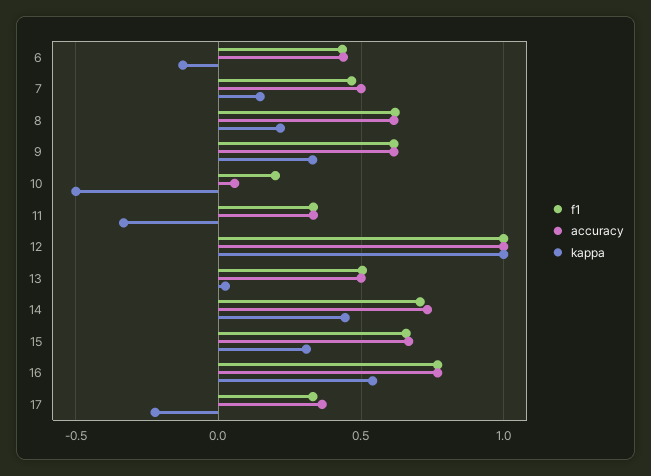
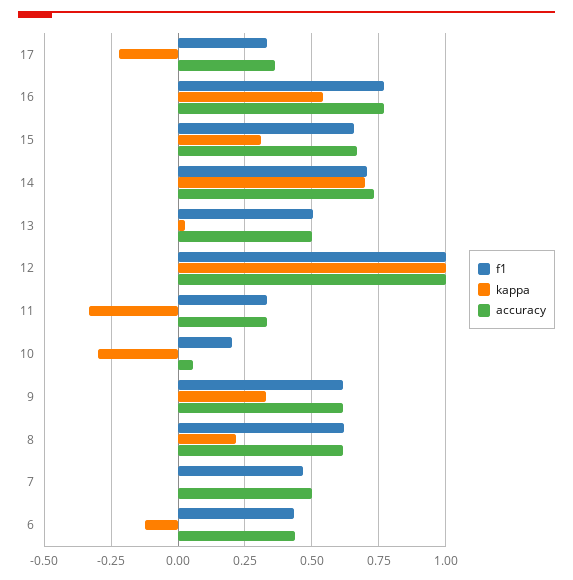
kappa, 7: 0.15 -> 0
kappa, 10: -0.5 -> -0.3
kappa, 14: 0.45 -> 0.7

